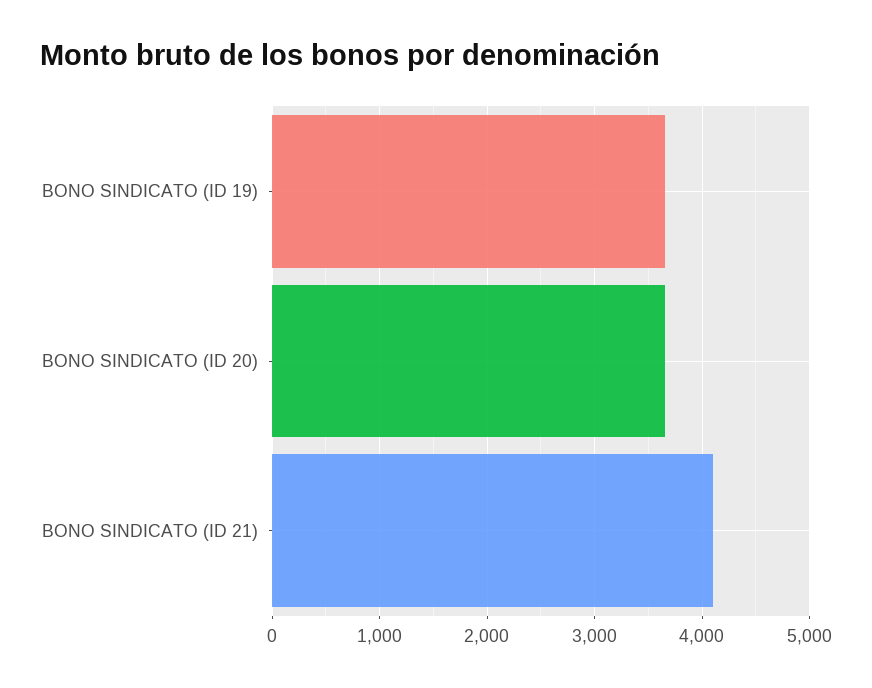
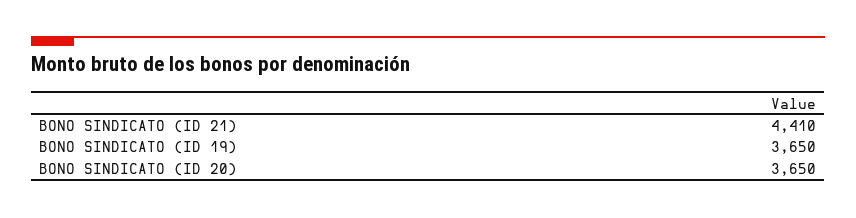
BONO SINDICATO (ID 21): 4100 -> 4410

